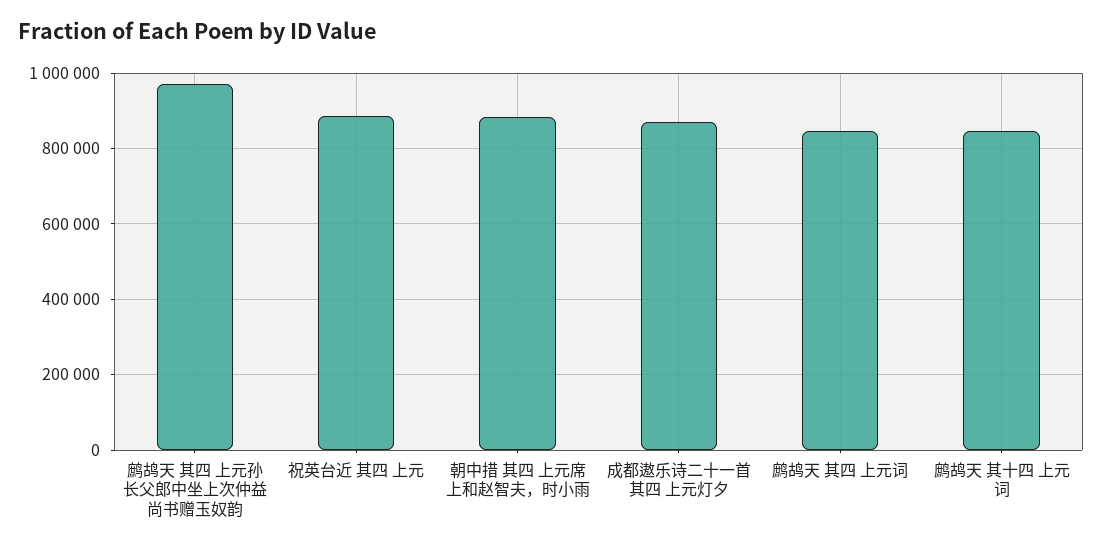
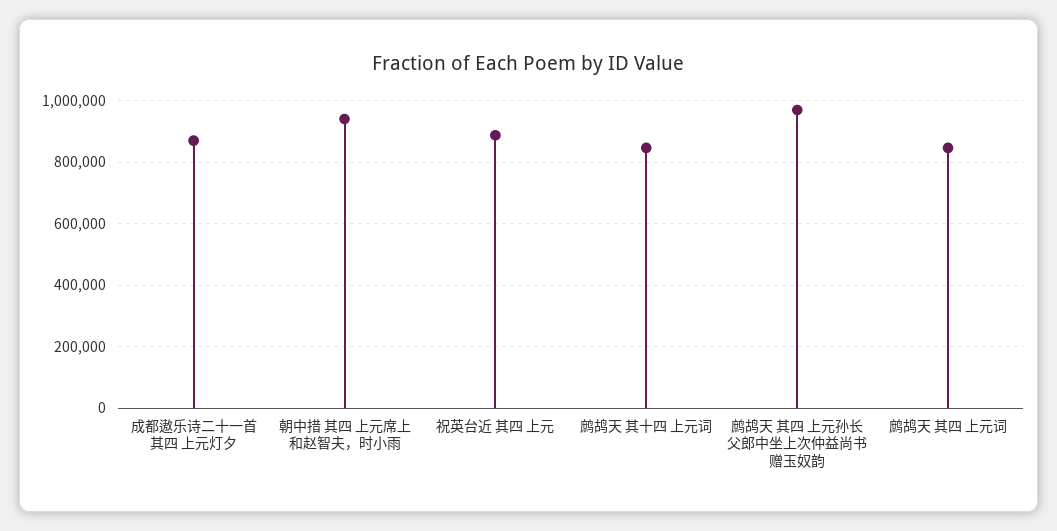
朝中措 其四 上元席上和赵智夫，时小雨: 880000 -> 940000

